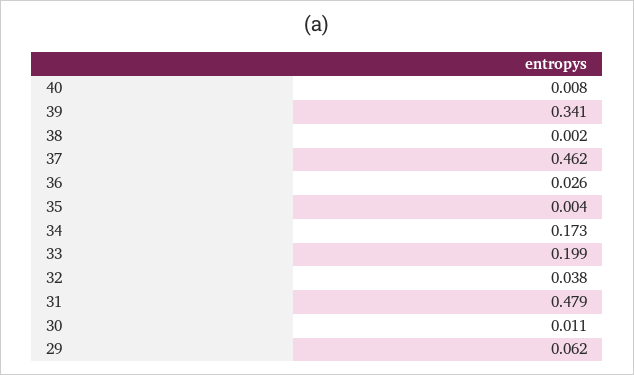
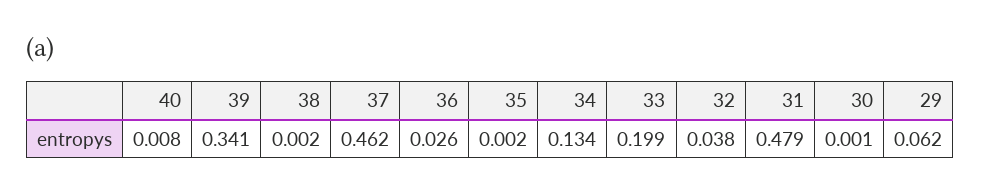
35: 0.004 -> 0.002
34: 0.173 -> 0.134
30: 0.011 -> 0.001

